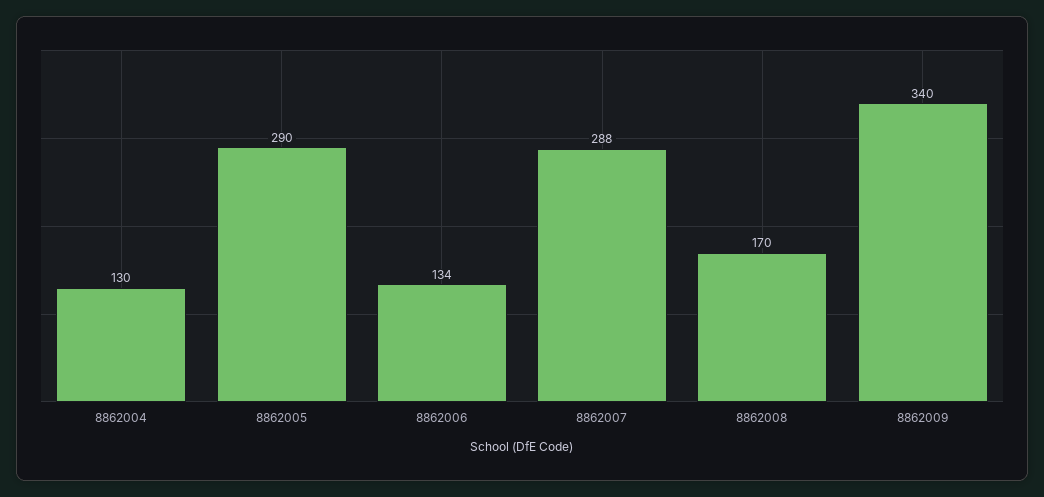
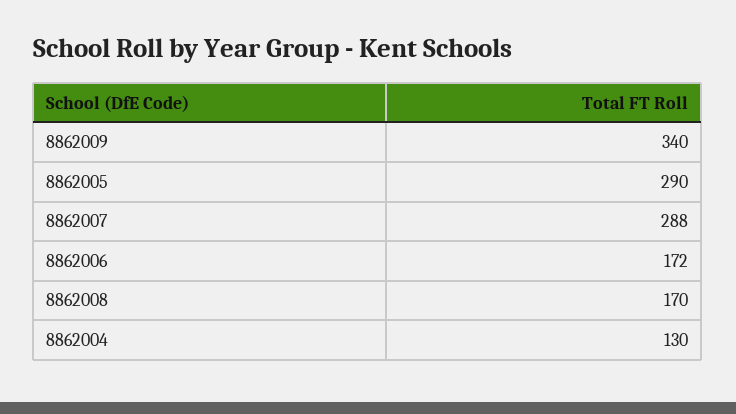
8862006: 134 -> 172

